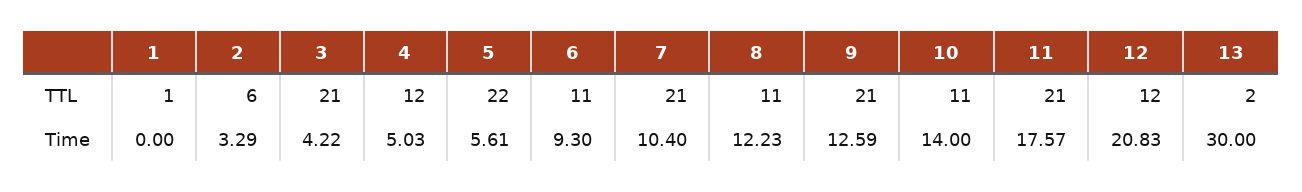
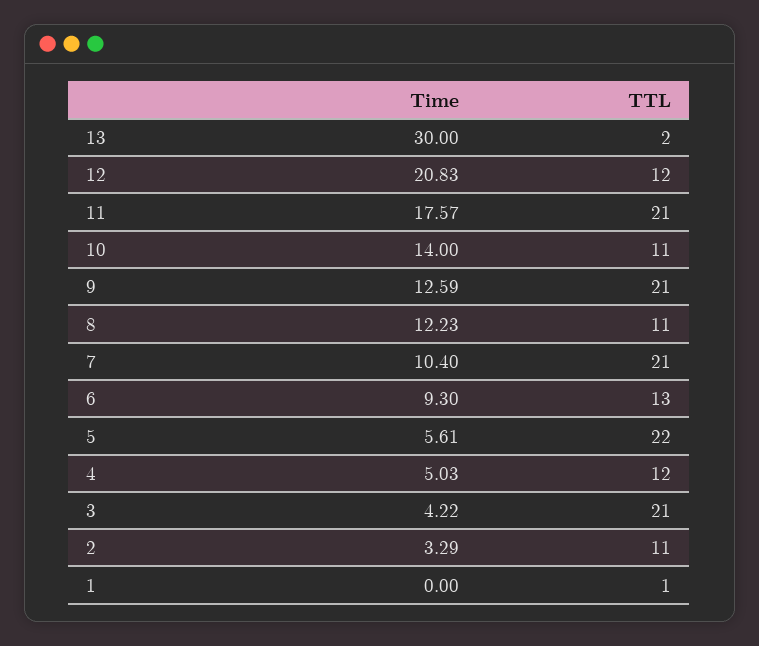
2, TTL: 6 -> 11
6, TTL: 11 -> 13

